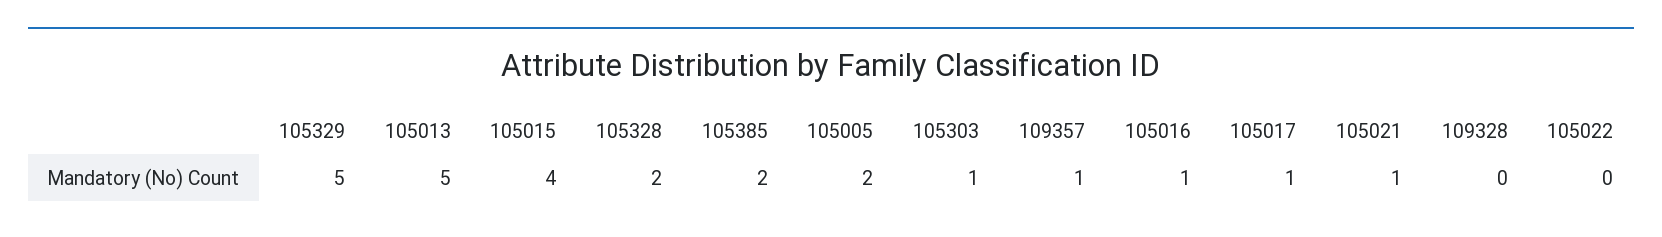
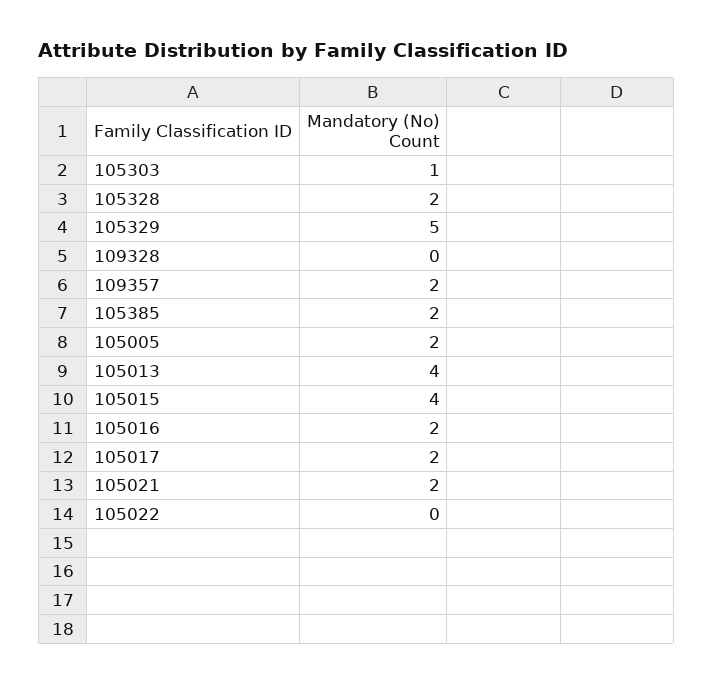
105013: 5 -> 4
109357: 1 -> 2
105016: 1 -> 2
105017: 1 -> 2
105021: 1 -> 2

